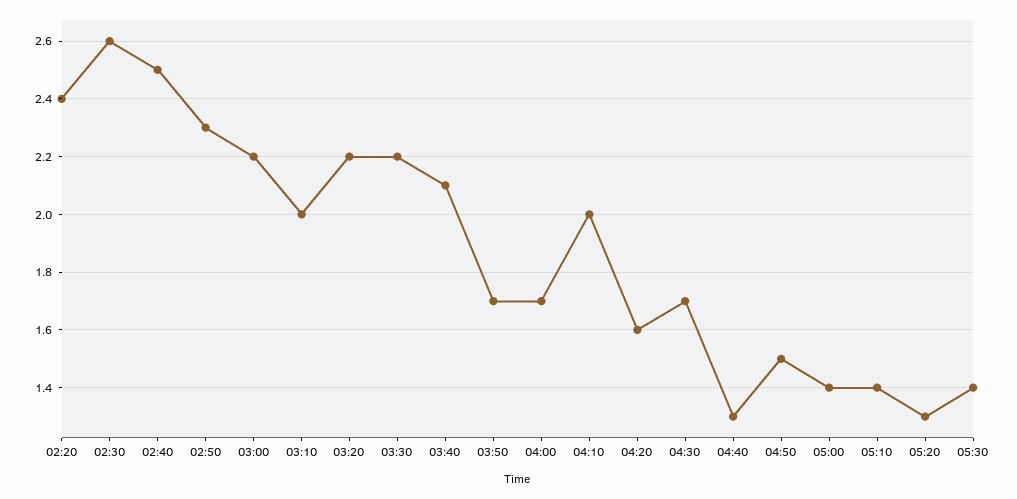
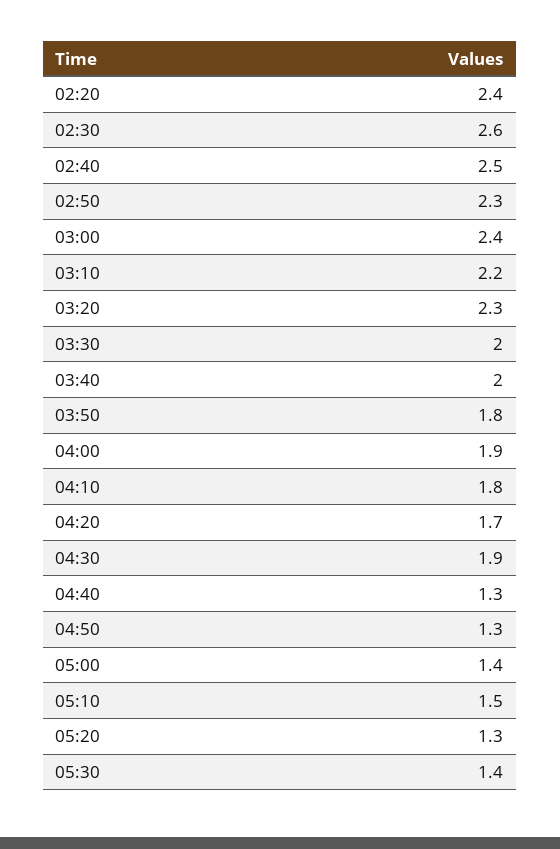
03:00: 2.2 -> 2.4
03:10: 2 -> 2.2
03:20: 2.2 -> 2.3
03:30: 2.2 -> 2
03:40: 2.1 -> 2
03:50: 1.7 -> 1.8
04:00: 1.7 -> 1.9
04:10: 2 -> 1.8
04:20: 1.6 -> 1.7
04:30: 1.7 -> 1.9
04:50: 1.5 -> 1.3
05:10: 1.4 -> 1.5

